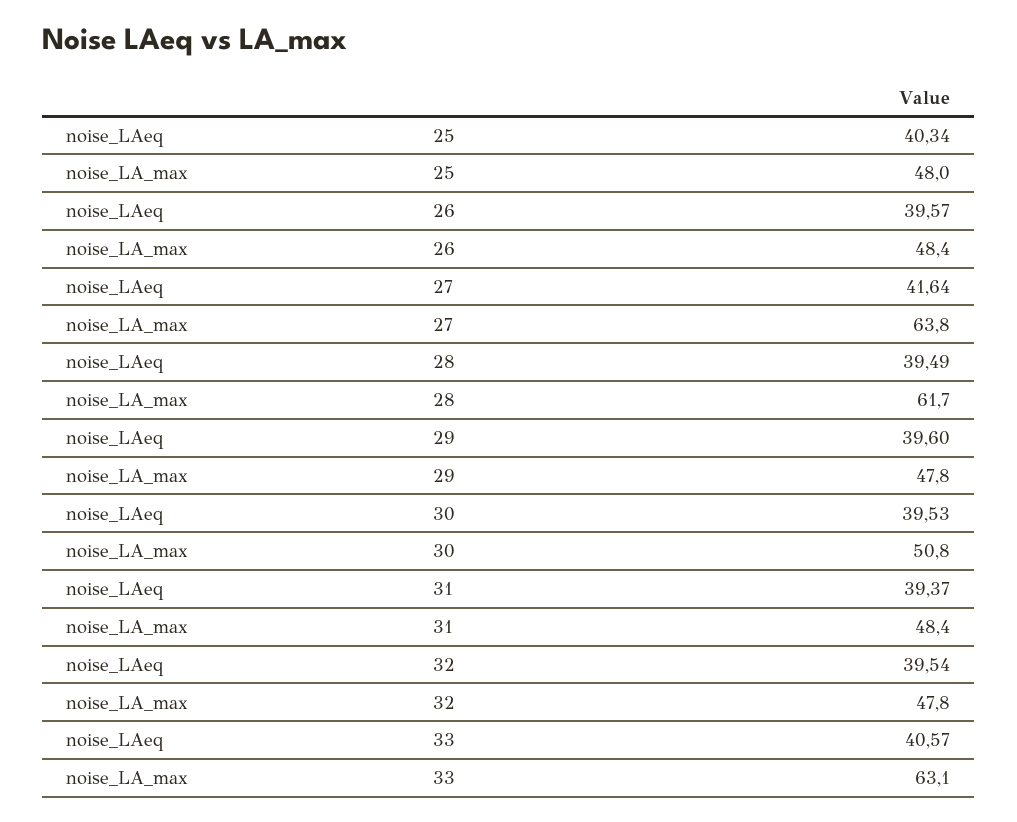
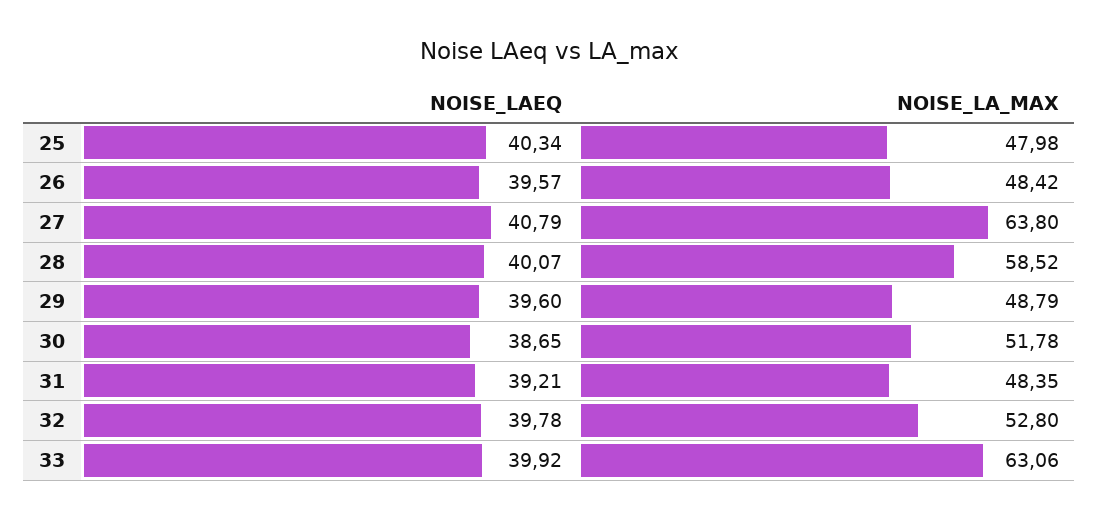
noise_LAeq, 27: 41.64 -> 40.79
noise_LAeq, 28: 39.49 -> 40.07
noise_LA_max, 28: 61.7 -> 58.52
noise_LA_max, 29: 47.8 -> 48.79
noise_LAeq, 30: 39.53 -> 38.65
noise_LA_max, 30: 50.8 -> 51.78
noise_LAeq, 31: 39.37 -> 39.21
noise_LAeq, 32: 39.54 -> 39.78
noise_LA_max, 32: 47.8 -> 52.8
noise_LAeq, 33: 40.57 -> 39.92

